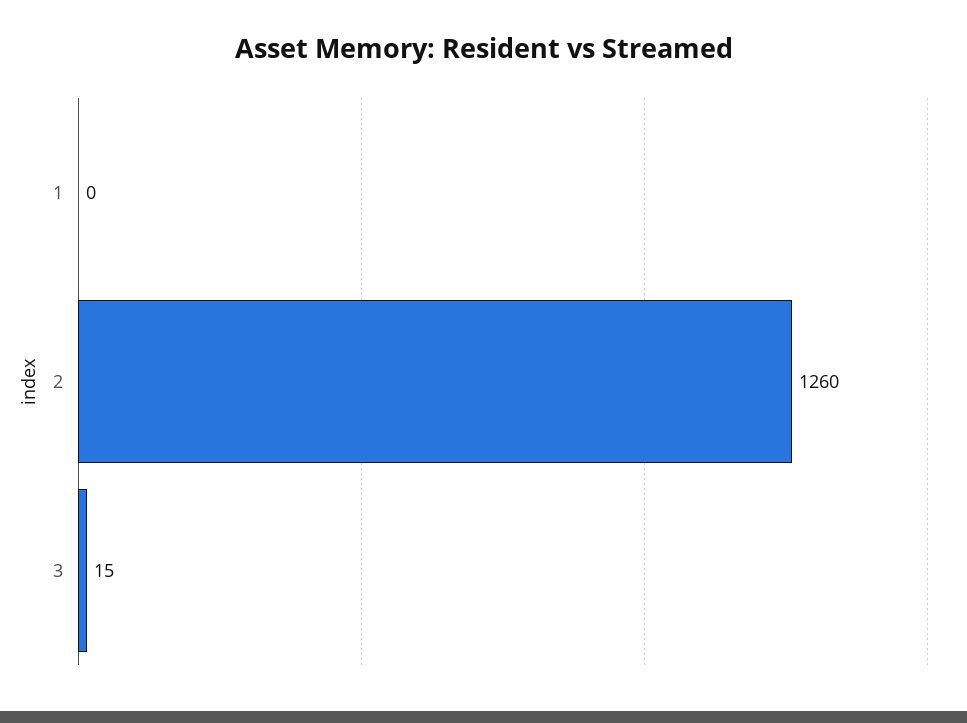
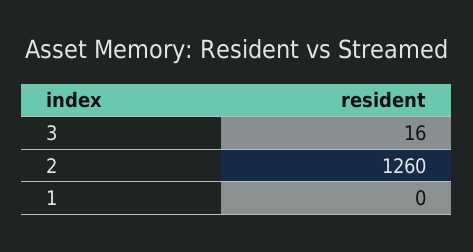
3: 15 -> 16

